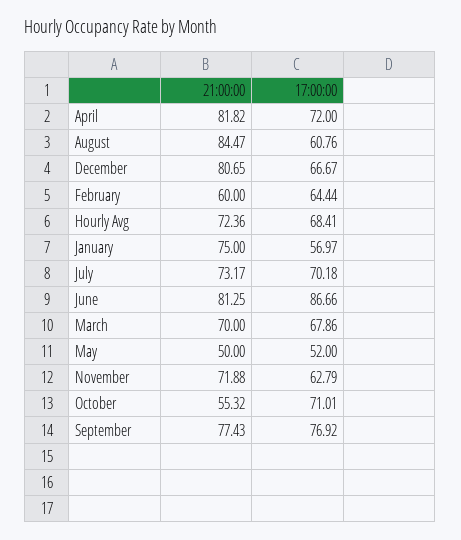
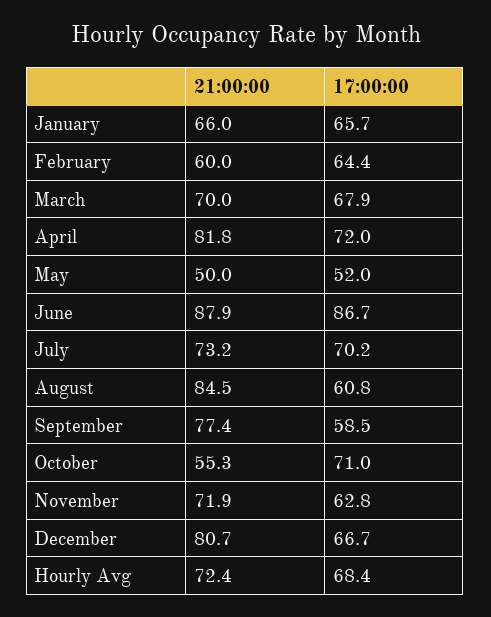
21:00:00, January: 75 -> 66
17:00:00, January: 56.97 -> 65.7
21:00:00, June: 81.25 -> 87.9
17:00:00, September: 76.92 -> 58.5

